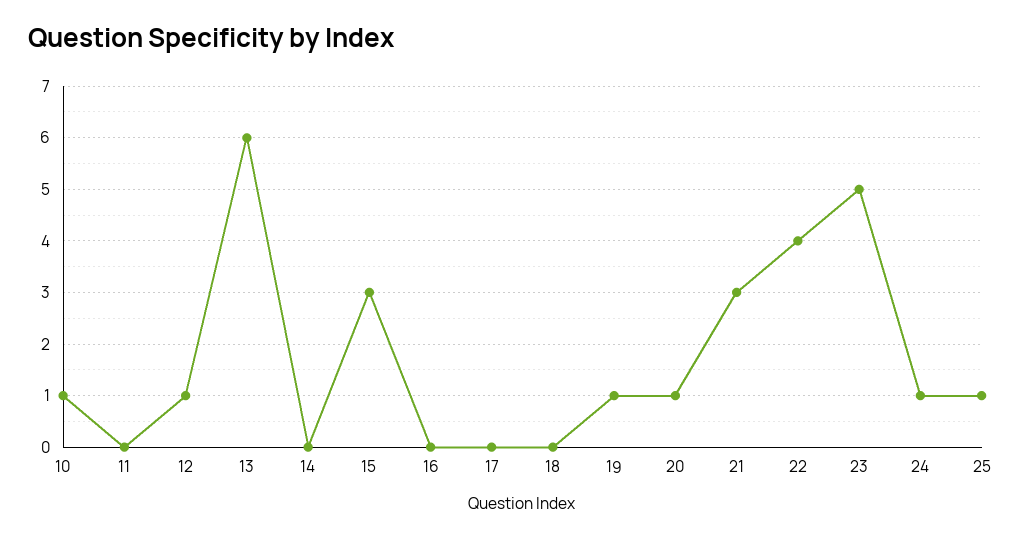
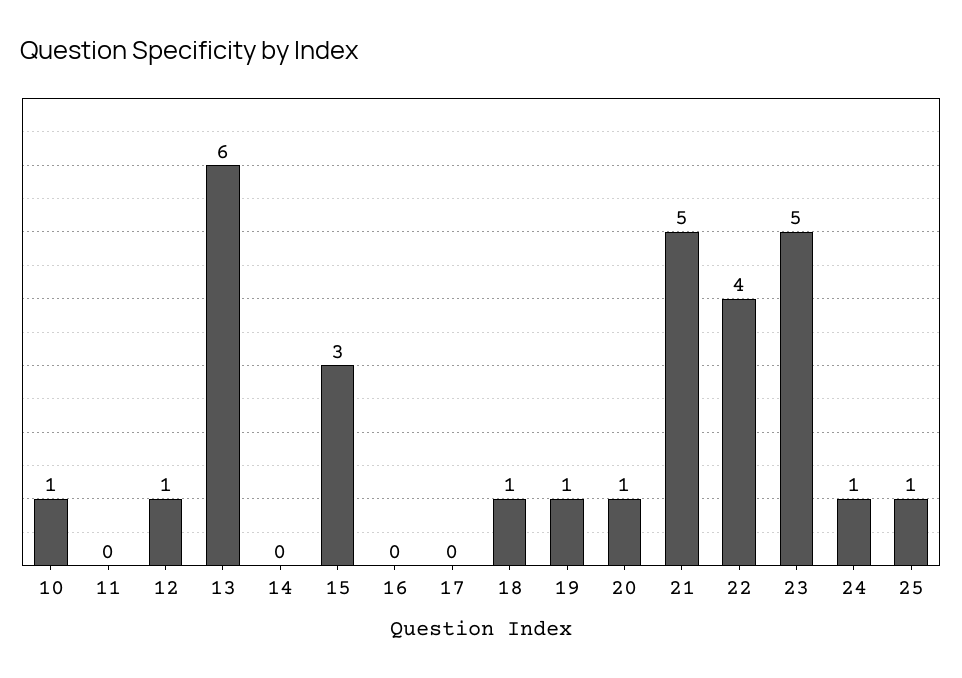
18: 0 -> 1
21: 3 -> 5

